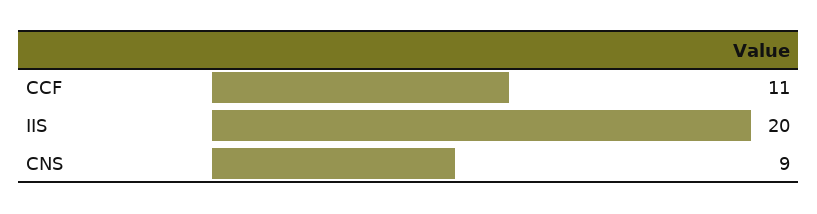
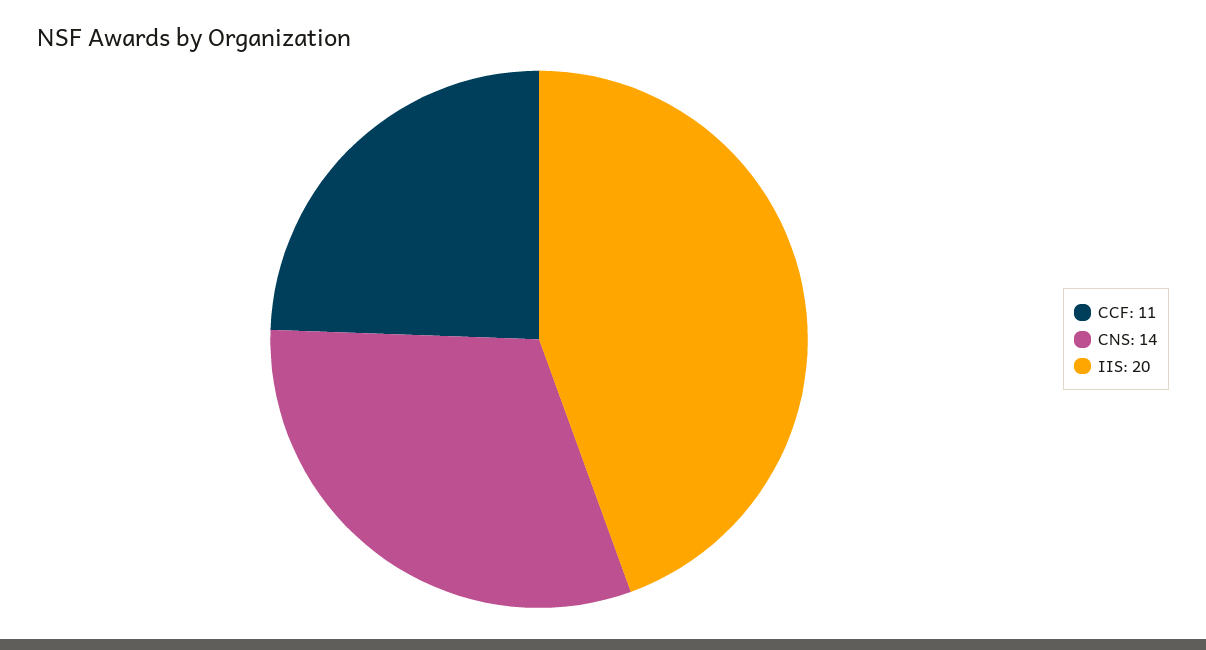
CNS: 9 -> 14

